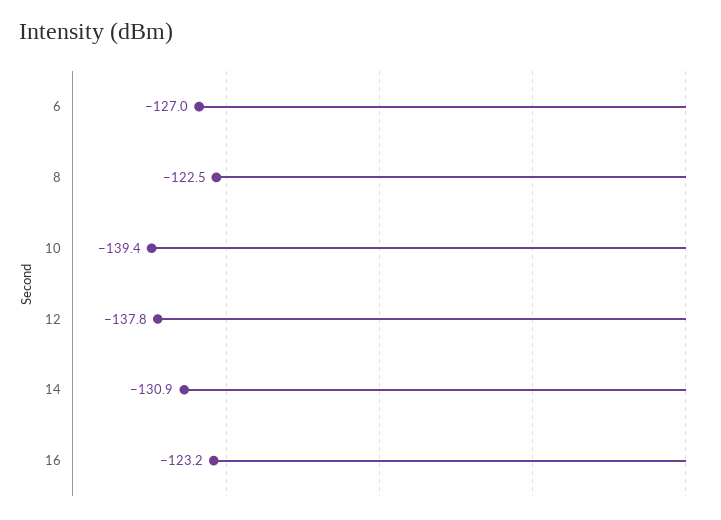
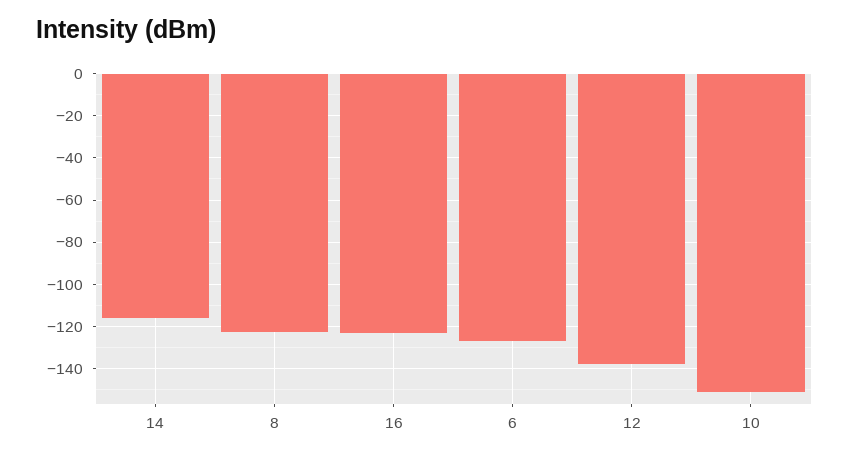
10: -139.4 -> -150
14: -130.9 -> -115

